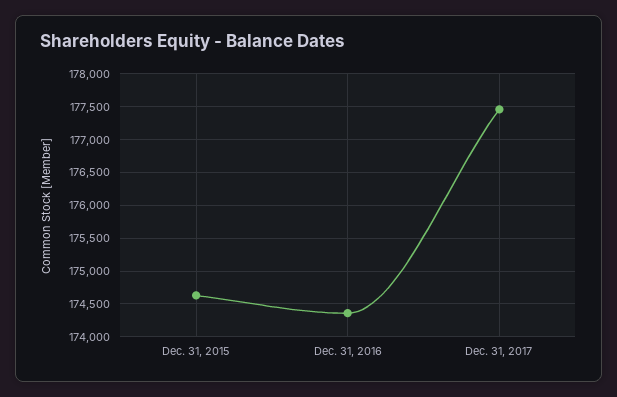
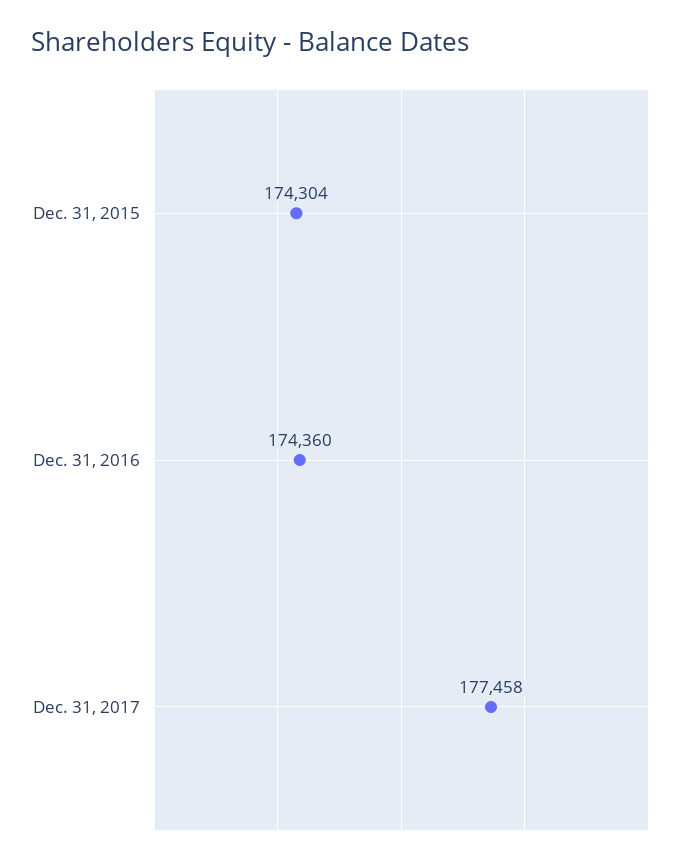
Dec. 31, 2015: 174600 -> 174304

